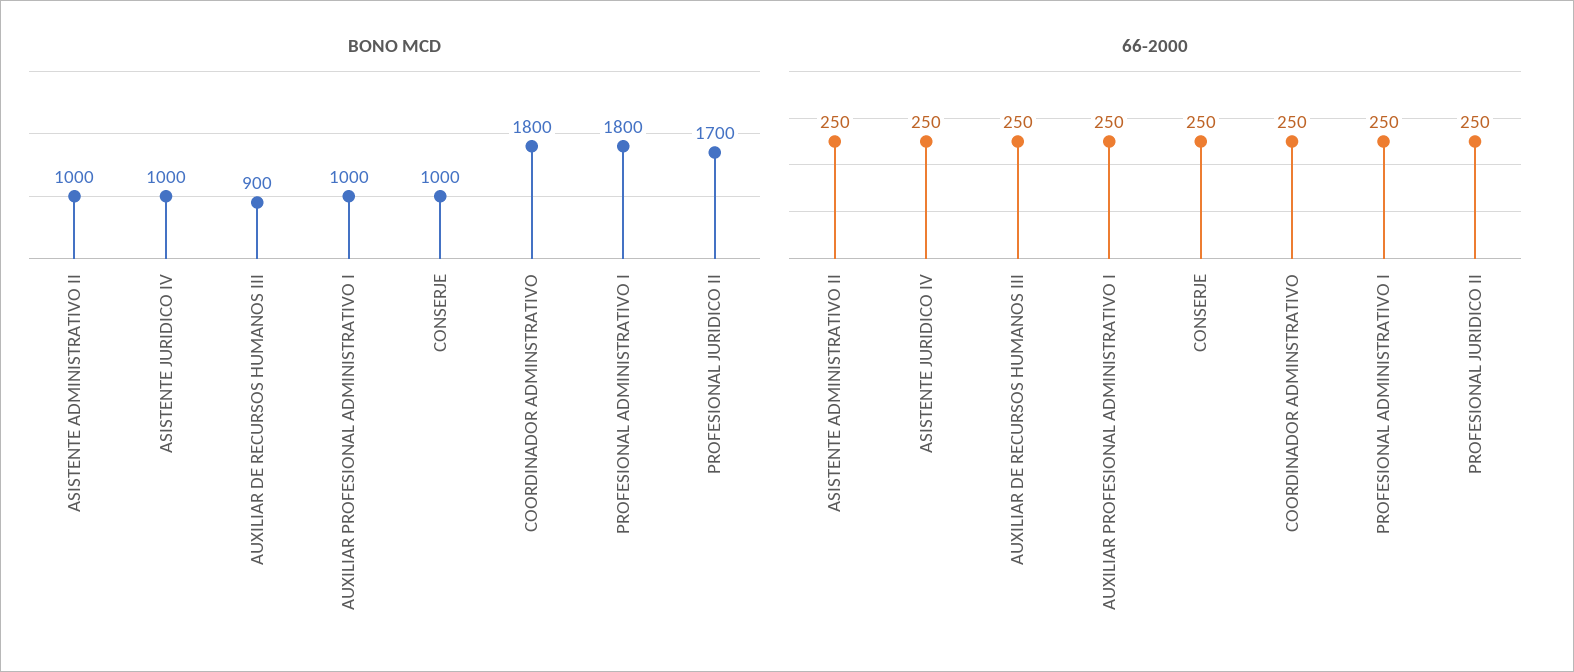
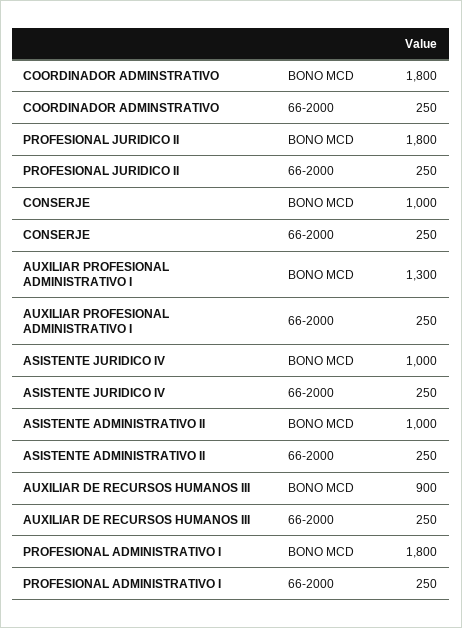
BONO MCD, AUXILIAR PROFESIONAL ADMINISTRATIVO I: 1000 -> 1300
BONO MCD, PROFESIONAL JURIDICO II: 1700 -> 1800

